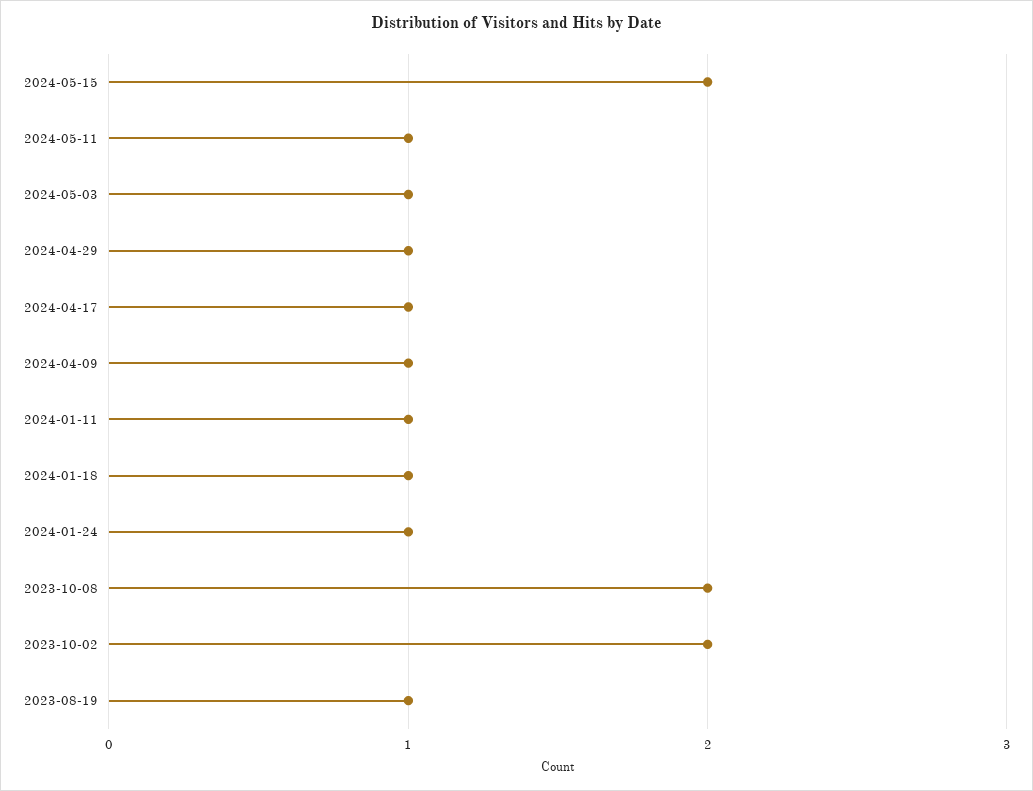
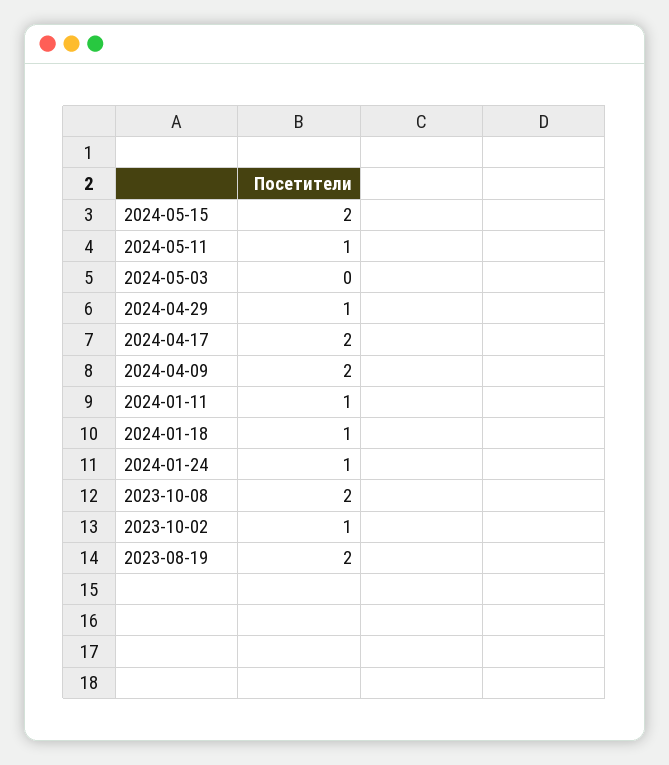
2024-05-03: 1 -> 0
2024-04-17: 1 -> 2
2024-04-09: 1 -> 2
2023-10-02: 2 -> 1
2023-08-19: 1 -> 2

